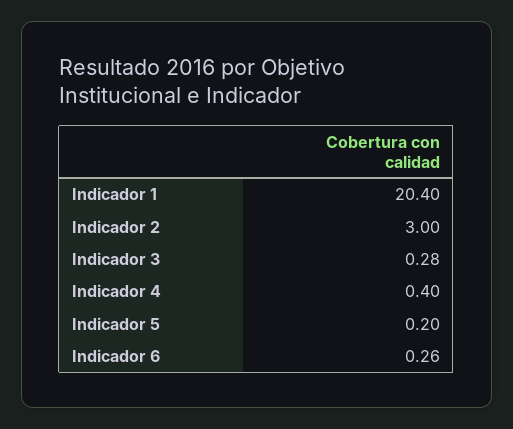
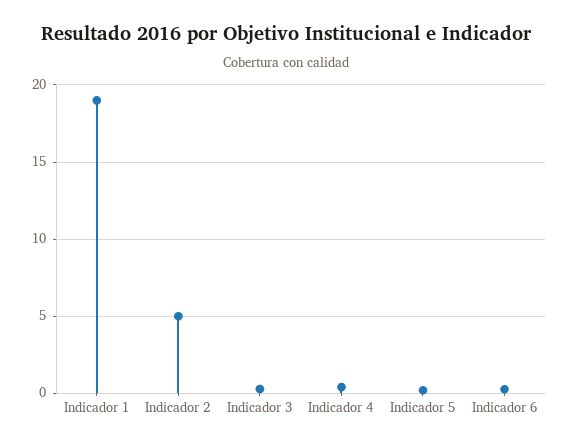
Indicador 1: 20.4 -> 19
Indicador 2: 3 -> 5

